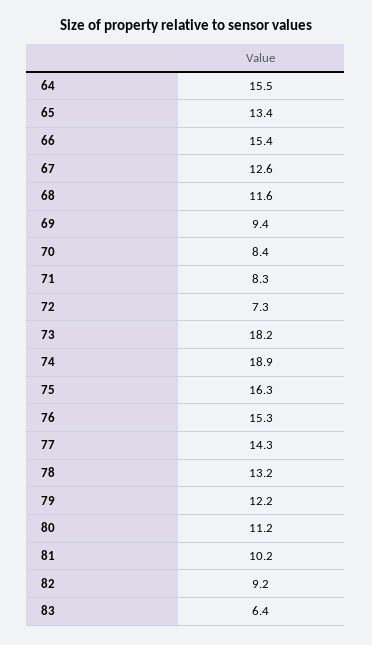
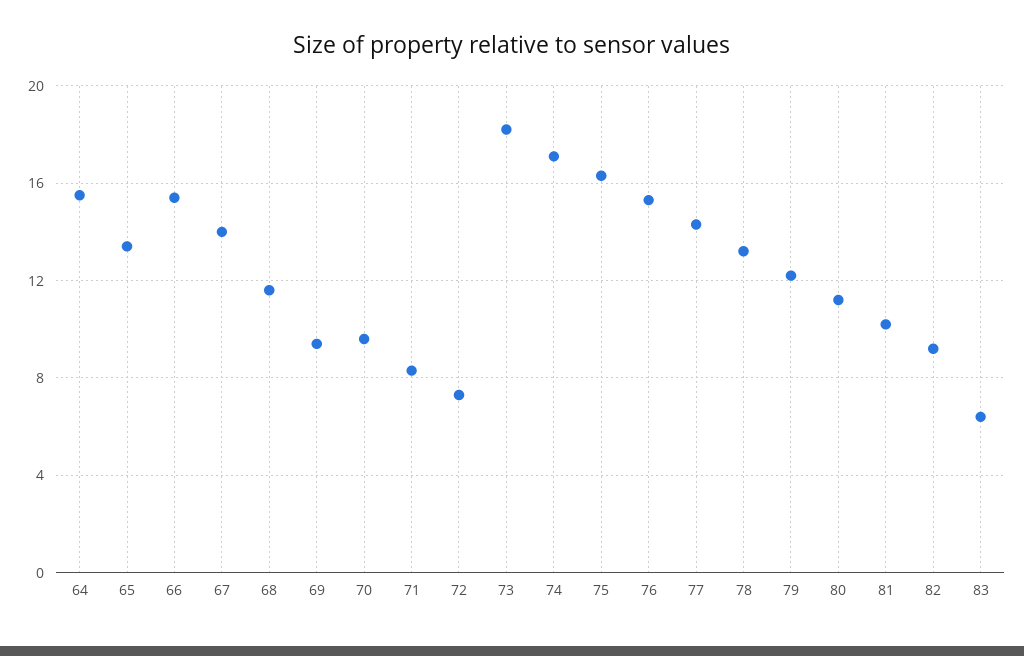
67: 12.6 -> 14
70: 8.4 -> 9.5
74: 18.9 -> 17

